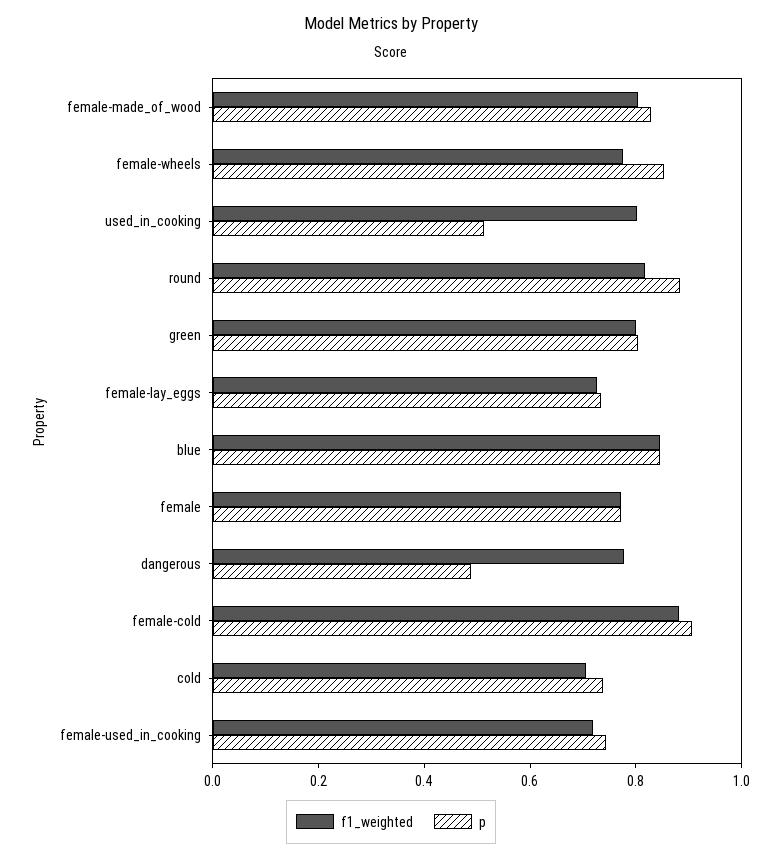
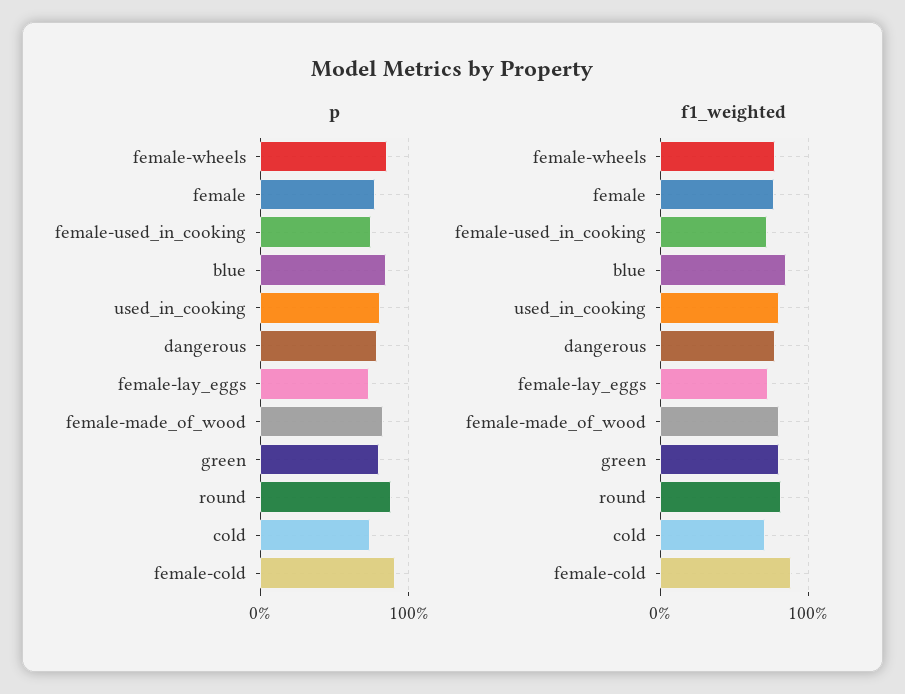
p, used_in_cooking: 0.5 -> 0.8
p, dangerous: 0.5 -> 0.8

